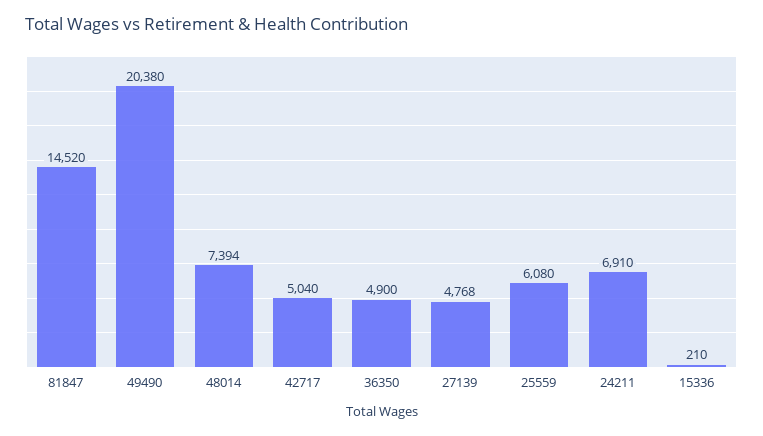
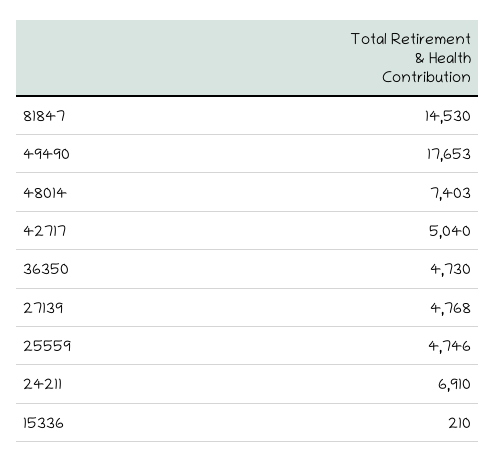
81847: 14520 -> 14530
49490: 20380 -> 17653
48014: 7394 -> 7403
36350: 4900 -> 4730
25559: 6080 -> 4746

